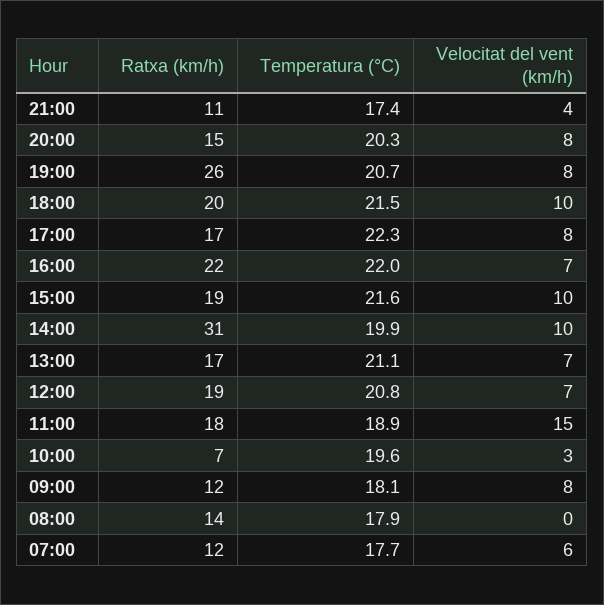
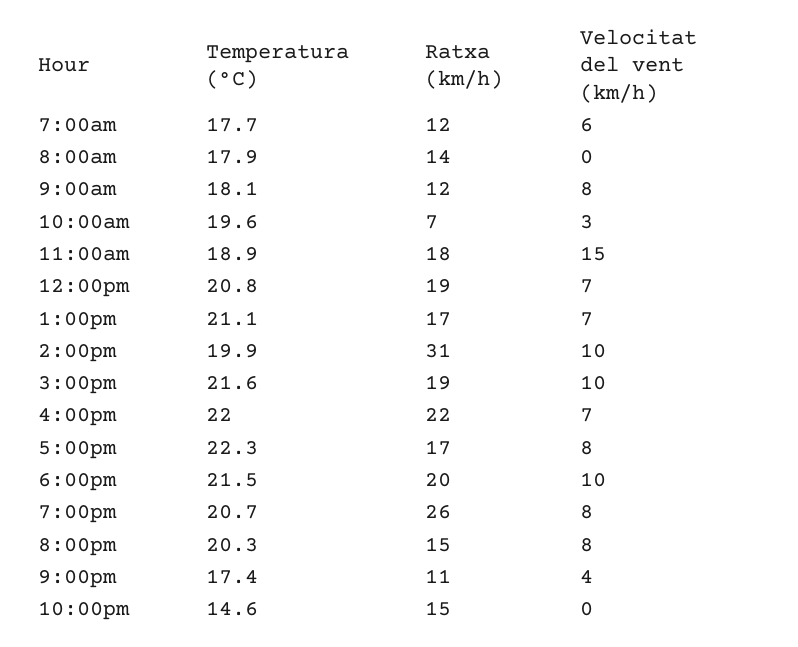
Temperatura (°C), 10:00pm: none -> 14.6
Ratxa (km/h), 10:00pm: none -> 15
Velocitat del vent (km/h), 10:00pm: none -> 0

